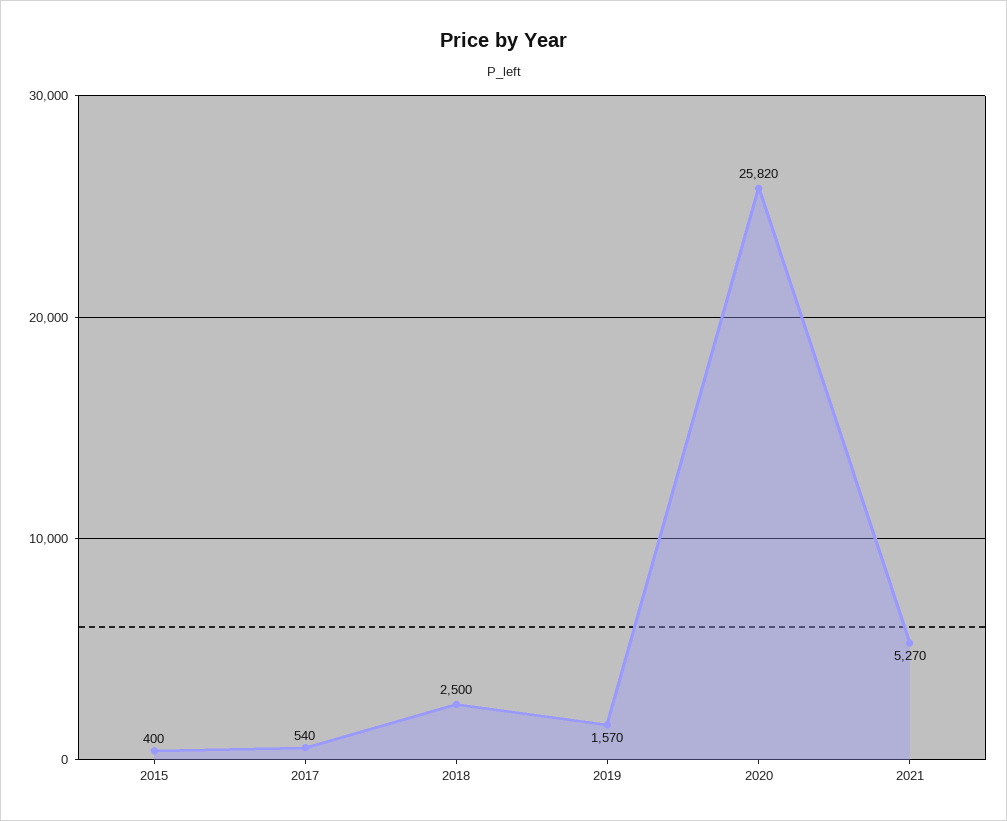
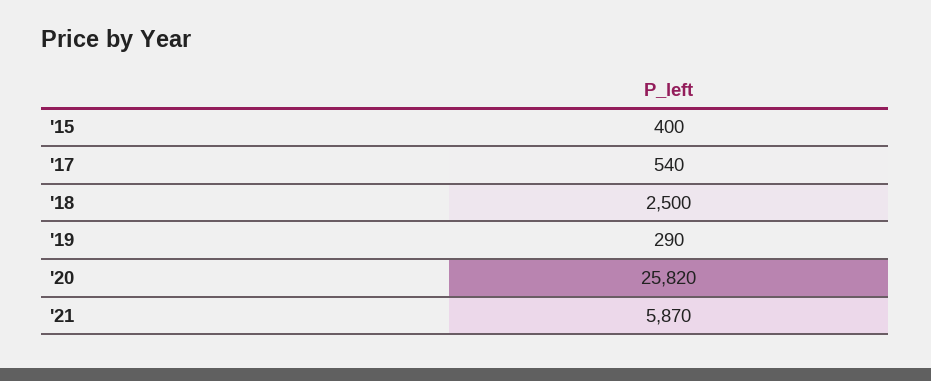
2019: 1570 -> 290
2021: 5270 -> 5870

